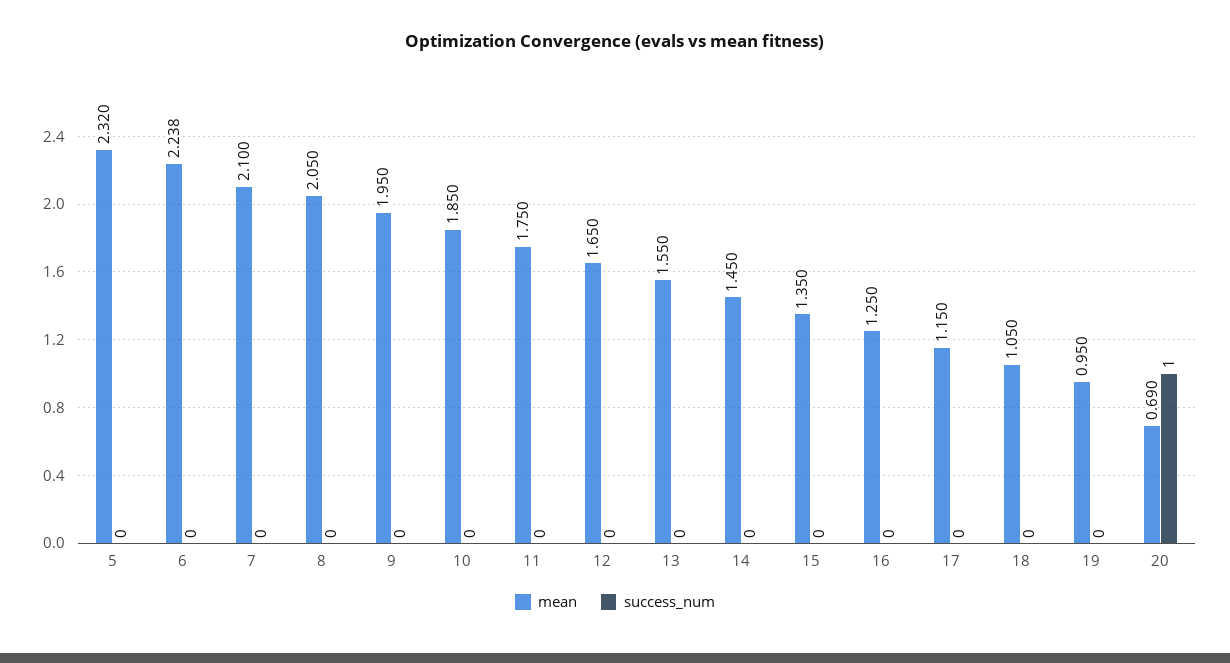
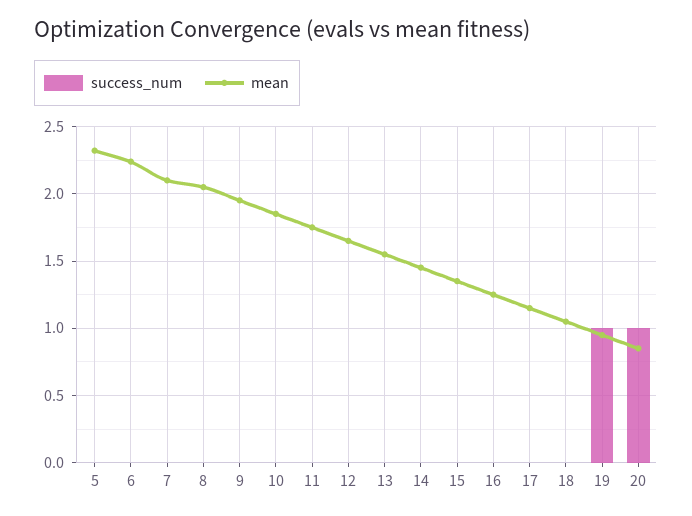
success_num, 19: 0 -> 1
mean, 20: 0.69 -> 0.85

